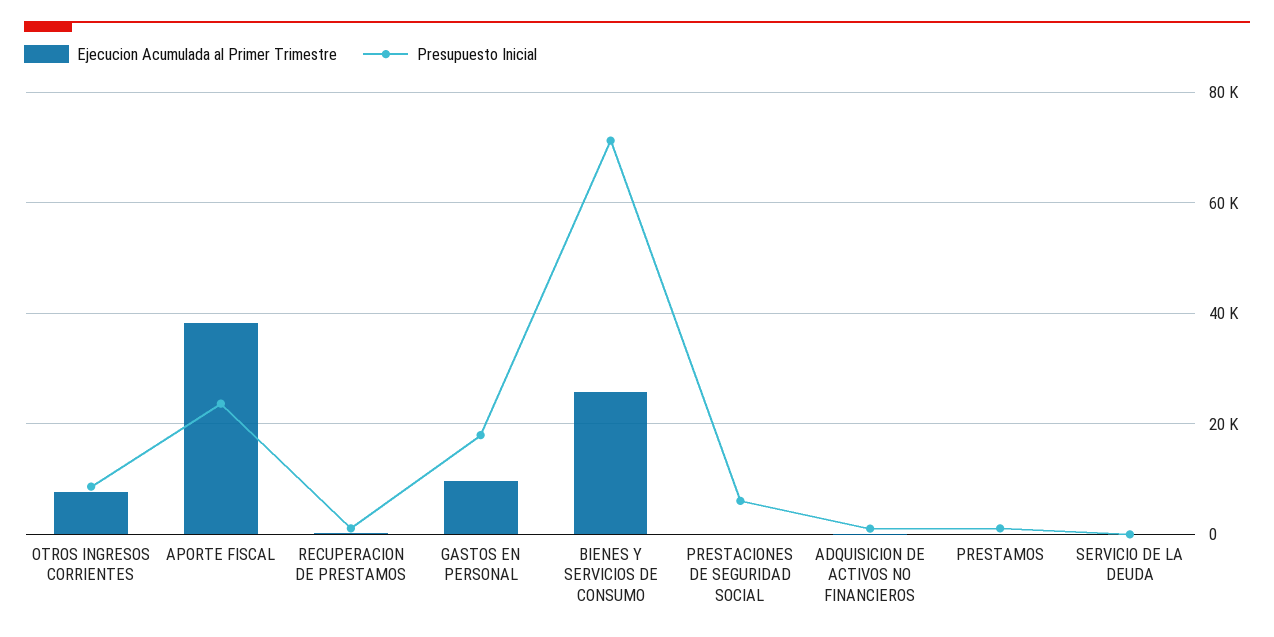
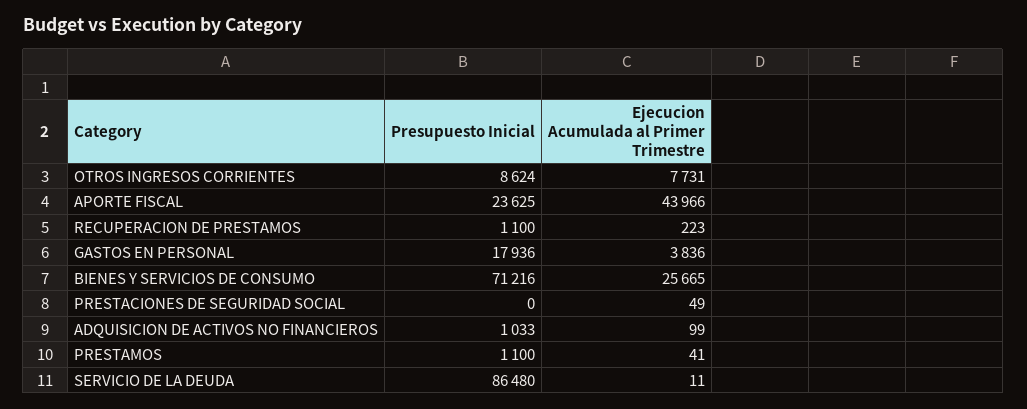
Ejecucion Acumulada al Primer Trimestre, APORTE FISCAL: 38000 -> 43966
Ejecucion Acumulada al Primer Trimestre, GASTOS EN PERSONAL: 10000 -> 3836
Presupuesto Inicial, PRESTACIONES DE SEGURIDAD SOCIAL: 6000 -> 0
Presupuesto Inicial, SERVICIO DE LA DEUDA: 0 -> 86480

